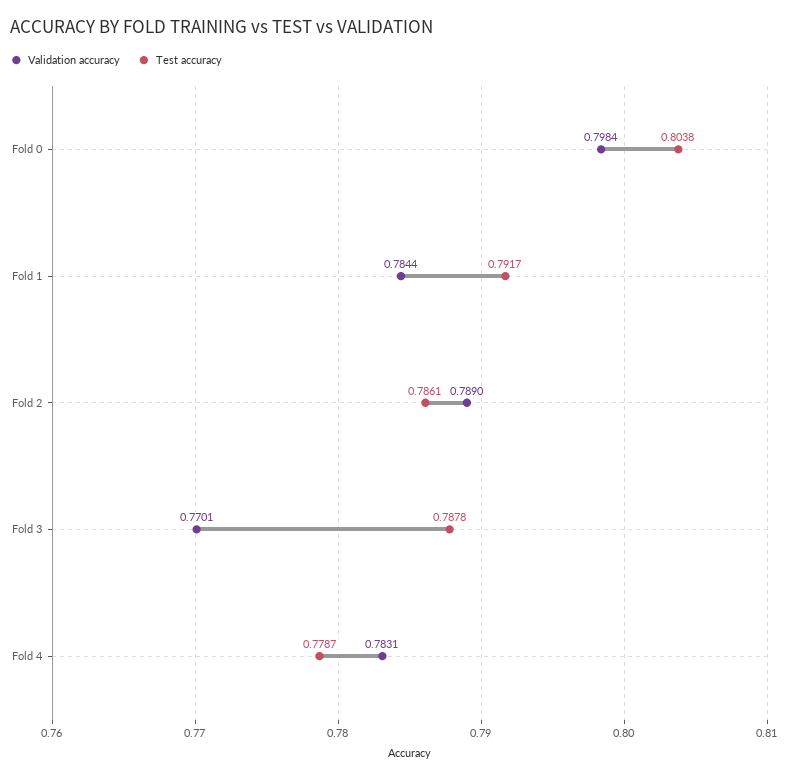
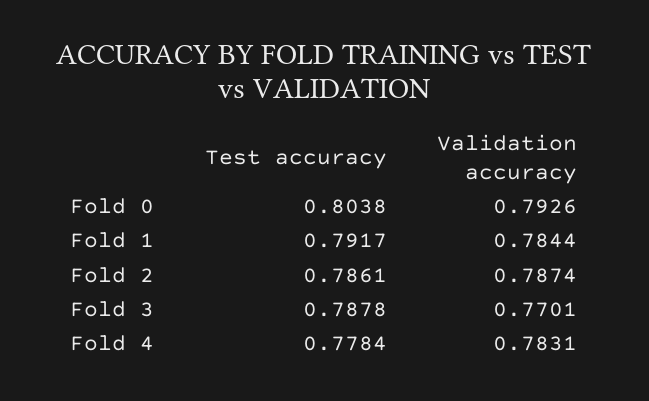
Validation accuracy, Fold 0: 0.7984 -> 0.7926
Validation accuracy, Fold 2: 0.789 -> 0.7874
Test accuracy, Fold 4: 0.7787 -> 0.7784

